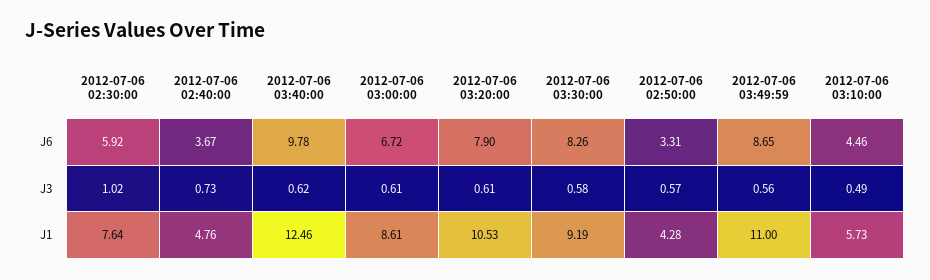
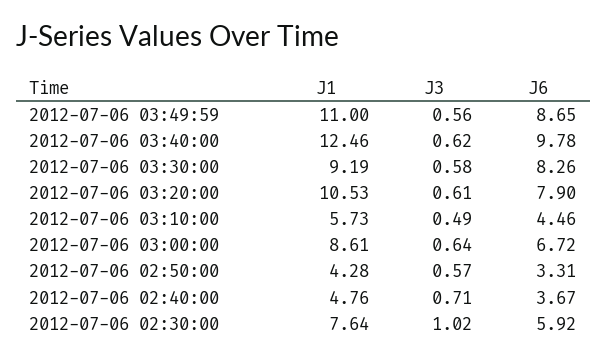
2012-07-06 02:40:00, J3: 0.73 -> 0.71
2012-07-06 03:00:00, J3: 0.61 -> 0.64

